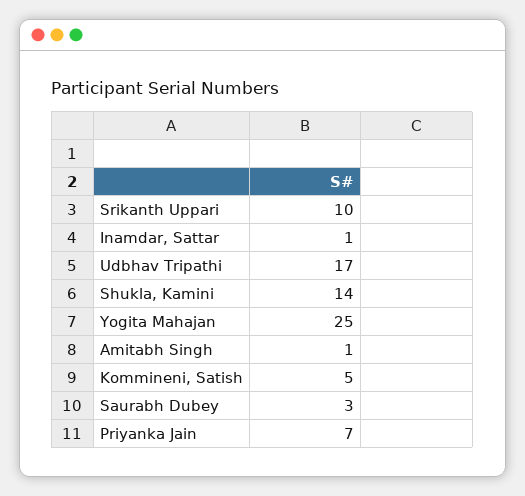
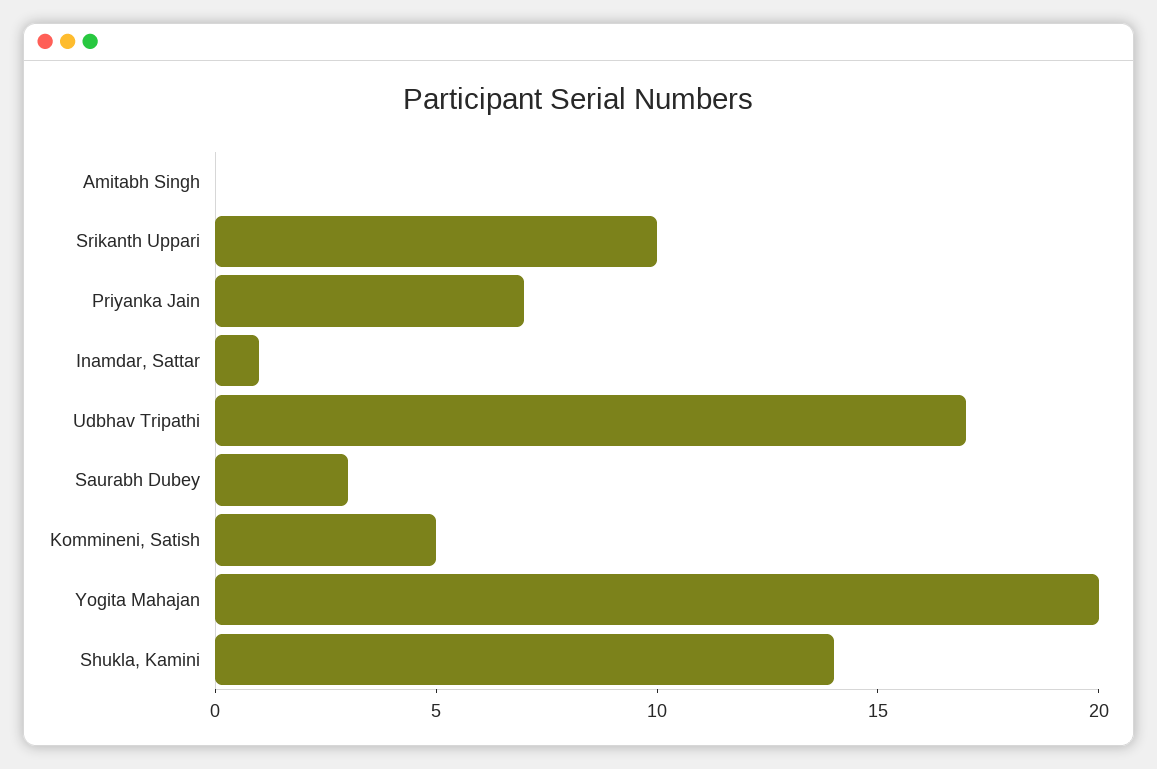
Yogita Mahajan: 25 -> 20
Amitabh Singh: 1 -> 0

